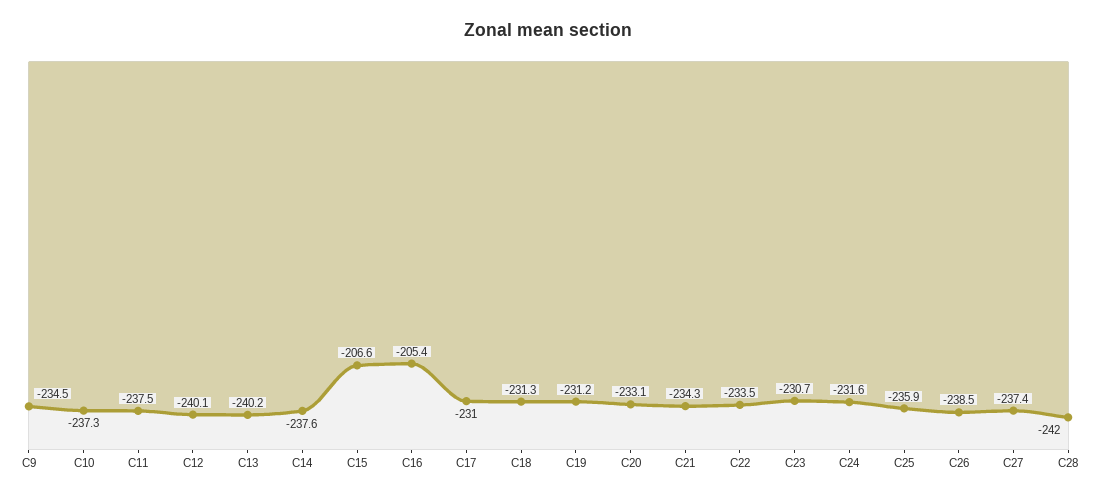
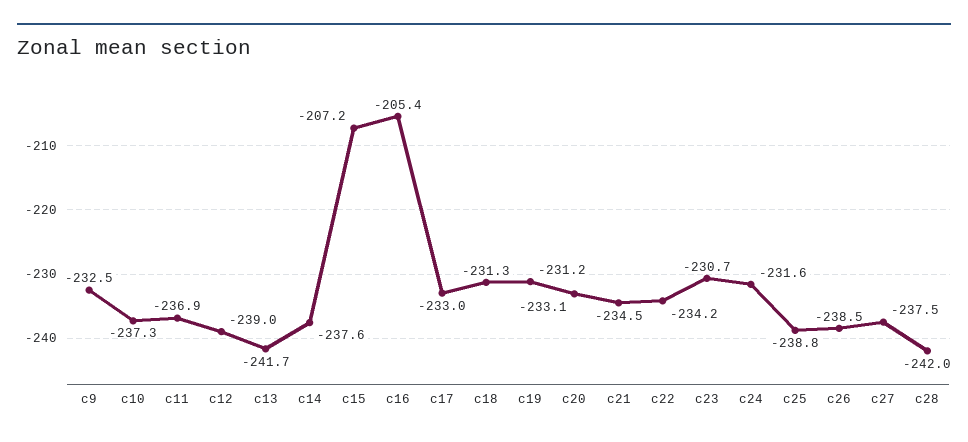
C9: -234.5 -> -232.5
C11: -237.5 -> -236.9
C12: -240.1 -> -239
C13: -240.2 -> -241.7
C15: -206.6 -> -207.2
C17: -231 -> -233
C21: -234.3 -> -234.5
C22: -233.5 -> -234.2
C25: -235.9 -> -238.8
C27: -237.4 -> -237.5

